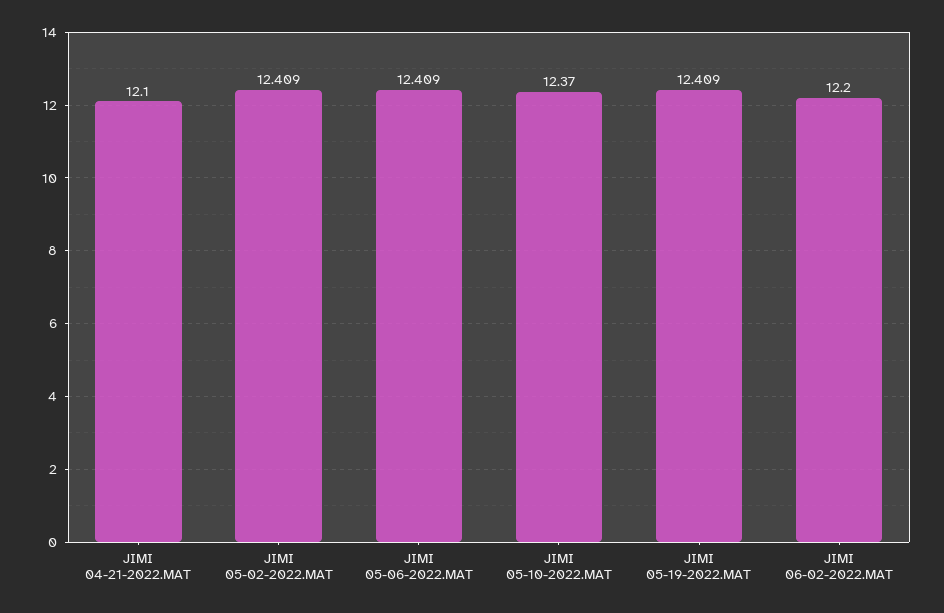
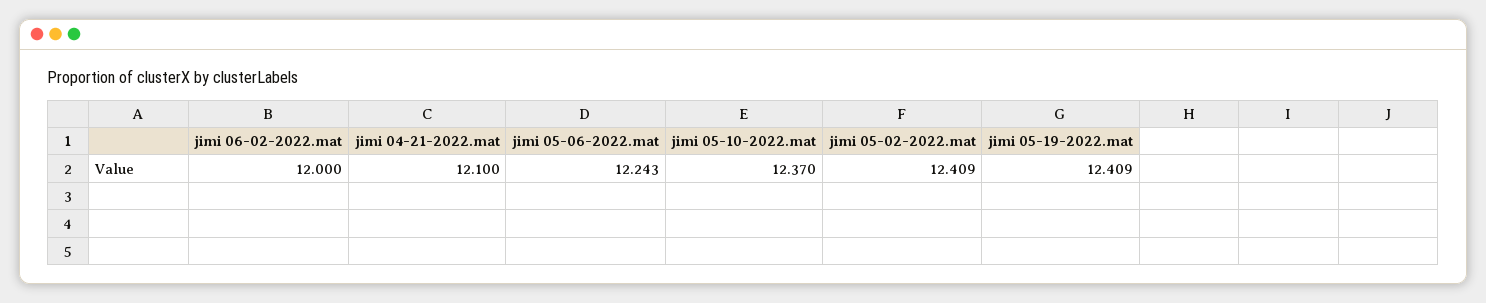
JIMI 05-06-2022.MAT: 12.409 -> 12.243
JIMI 06-02-2022.MAT: 12.2 -> 12

